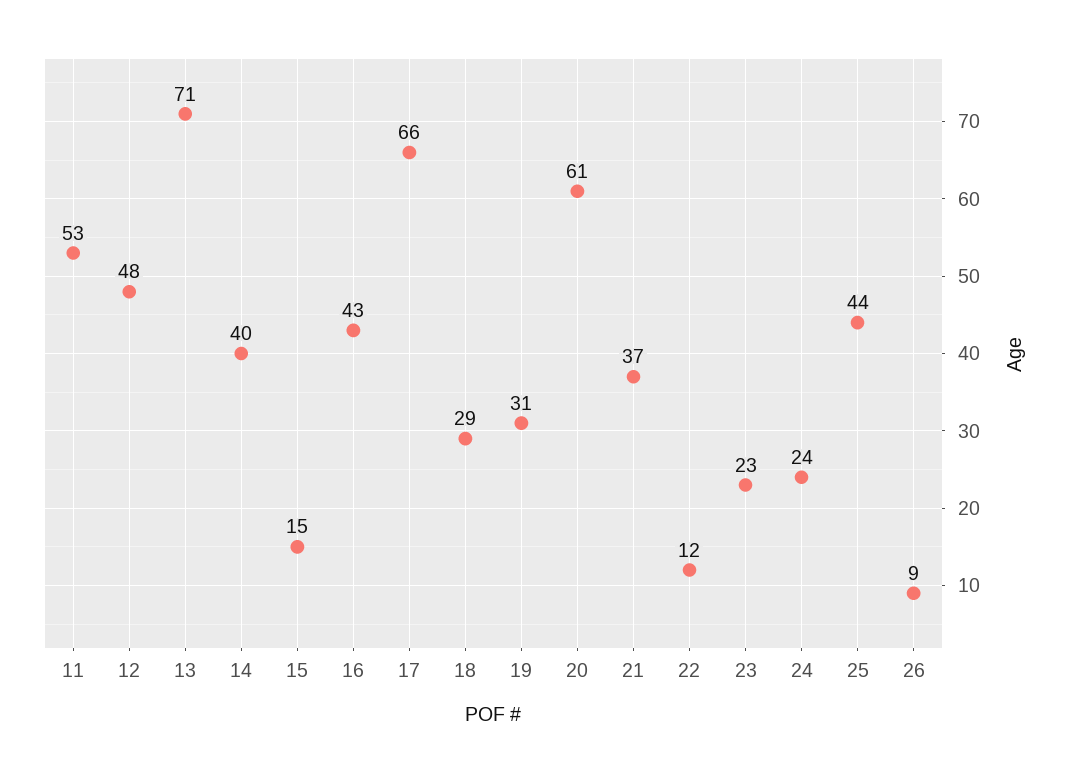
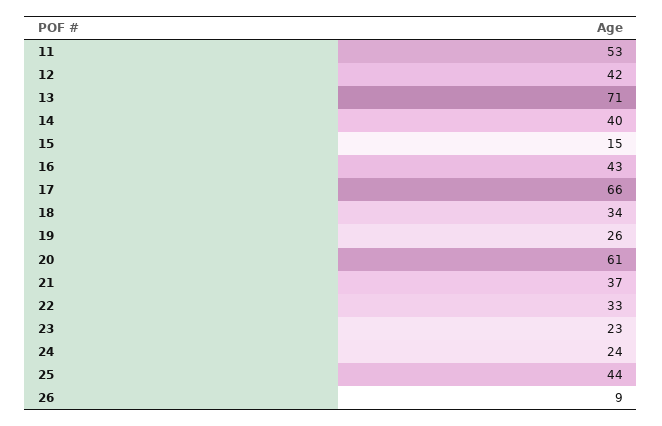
12: 48 -> 42
18: 29 -> 34
19: 31 -> 26
22: 12 -> 33

